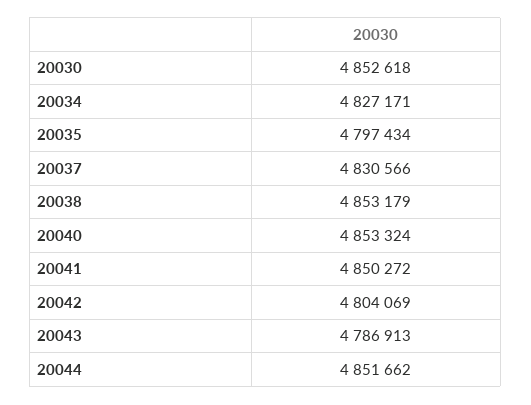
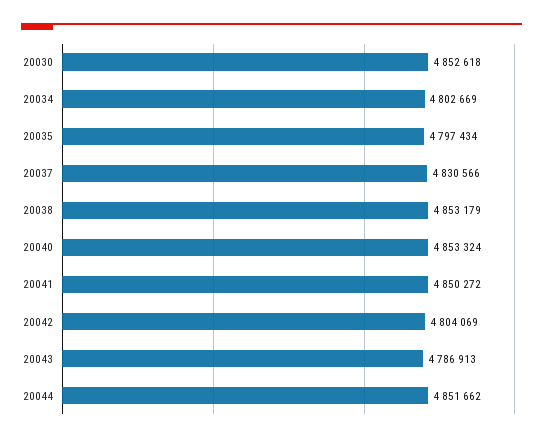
20034: 4827171 -> 4802669

